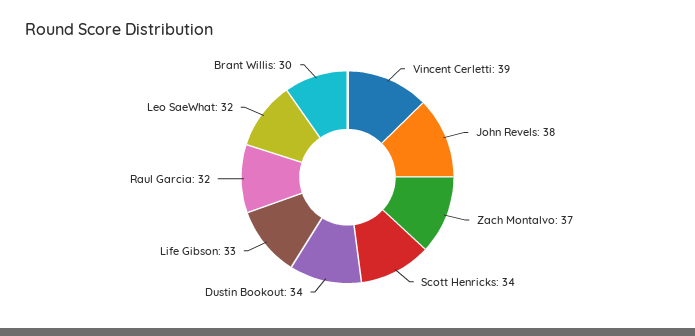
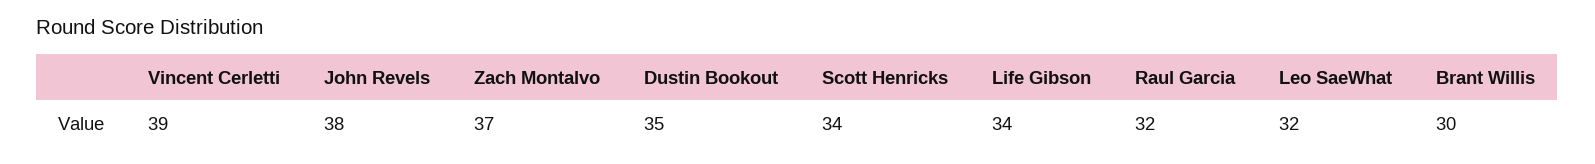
Dustin Bookout: 34 -> 35
Life Gibson: 33 -> 34

